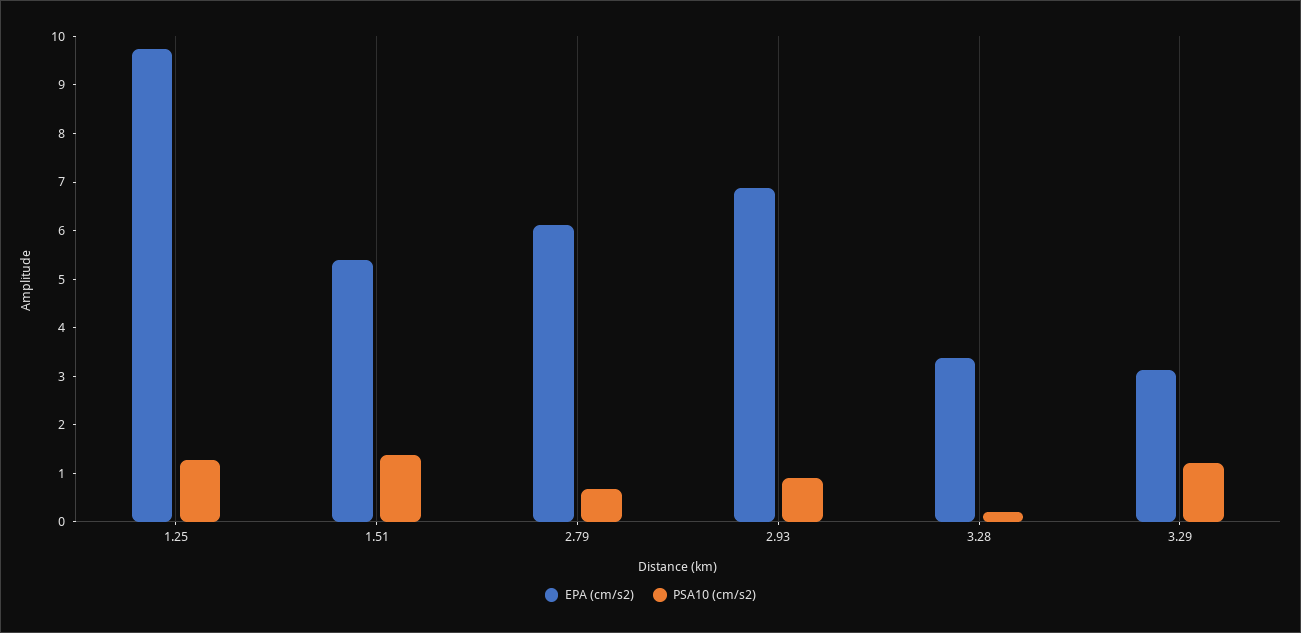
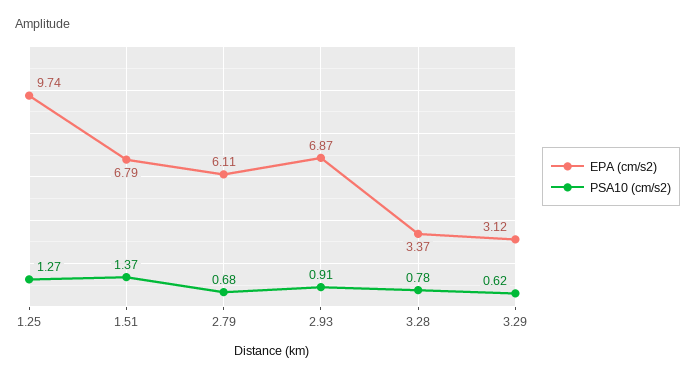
EPA (cm/s2), 1.51: 5.4 -> 6.79
PSA10 (cm/s2), 3.28: 0.2 -> 0.78
PSA10 (cm/s2), 3.29: 1.2 -> 0.62

